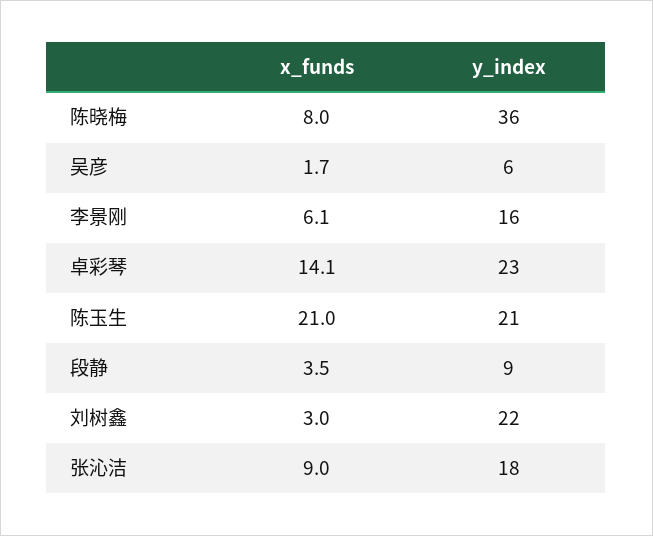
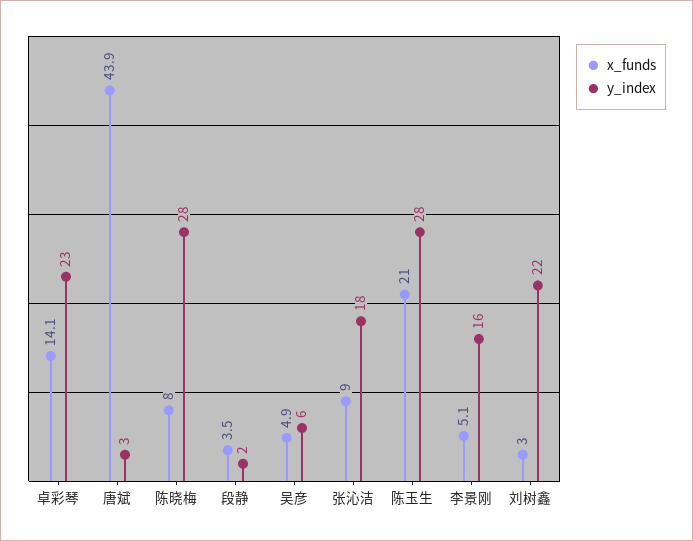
y_index, 陈晓梅: 36 -> 28
x_funds, 吴彦: 1.7 -> 4.9
x_funds, 李景刚: 6.1 -> 5.1
y_index, 陈玉生: 21 -> 28
y_index, 段静: 9 -> 2
x_funds, 唐斌: none -> 43.9
y_index, 唐斌: none -> 3

